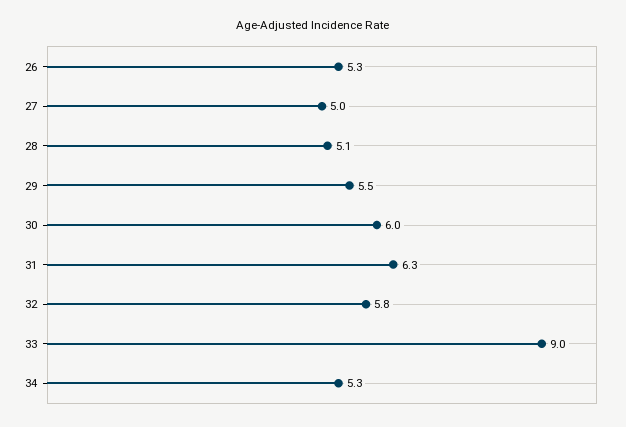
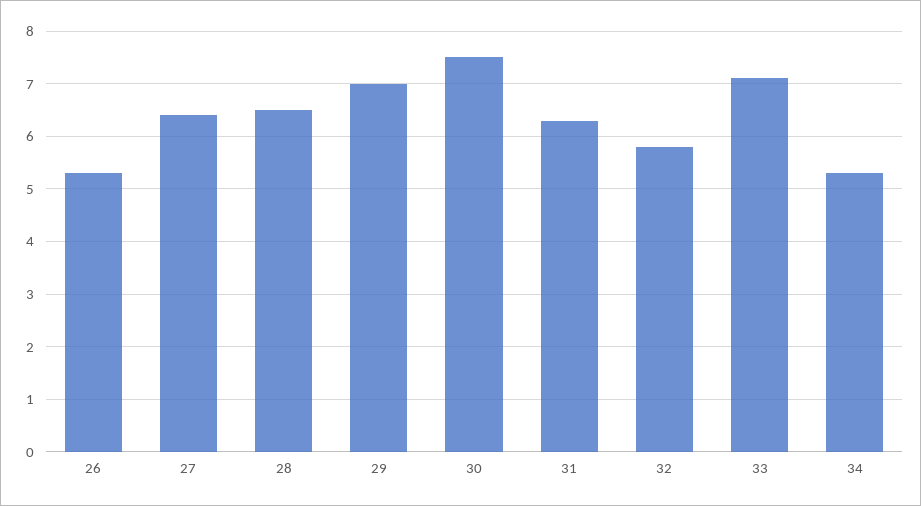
27: 5 -> 6.5
28: 5.1 -> 6.5
29: 5.5 -> 7
30: 6 -> 7.5
33: 9 -> 7

